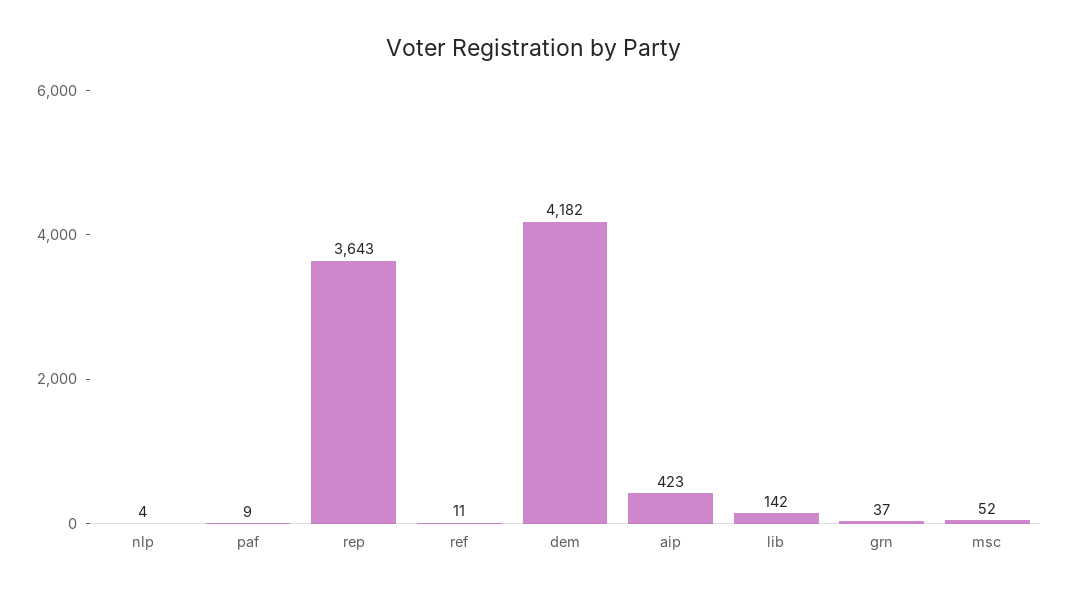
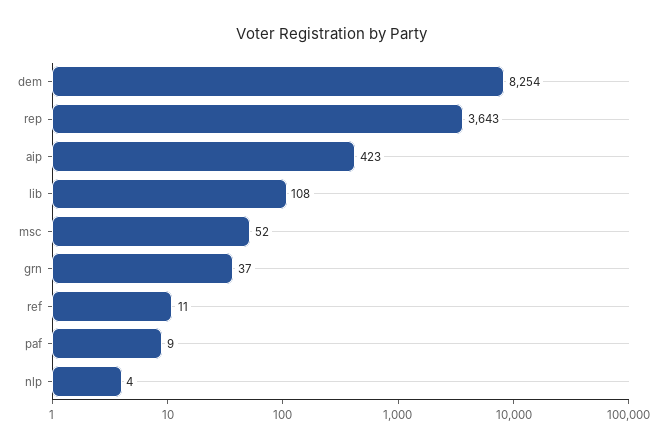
dem: 4182 -> 8254
lib: 142 -> 108

